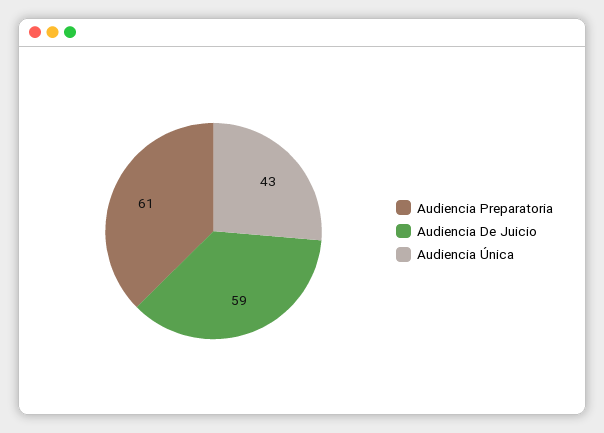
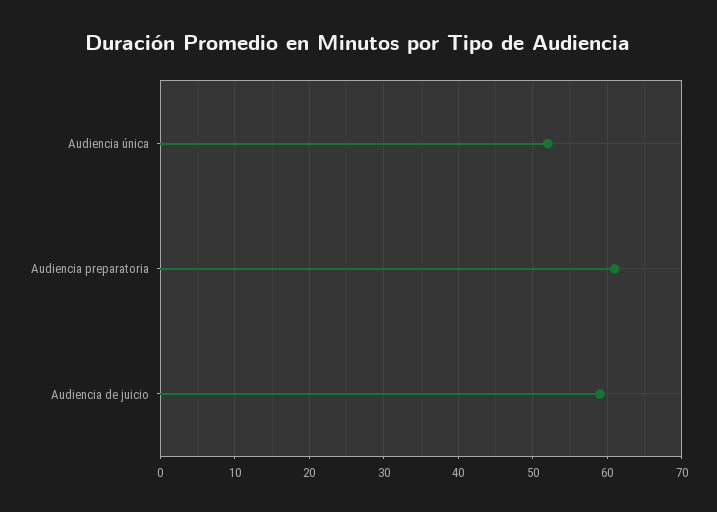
Audiencia Única: 43 -> 52

